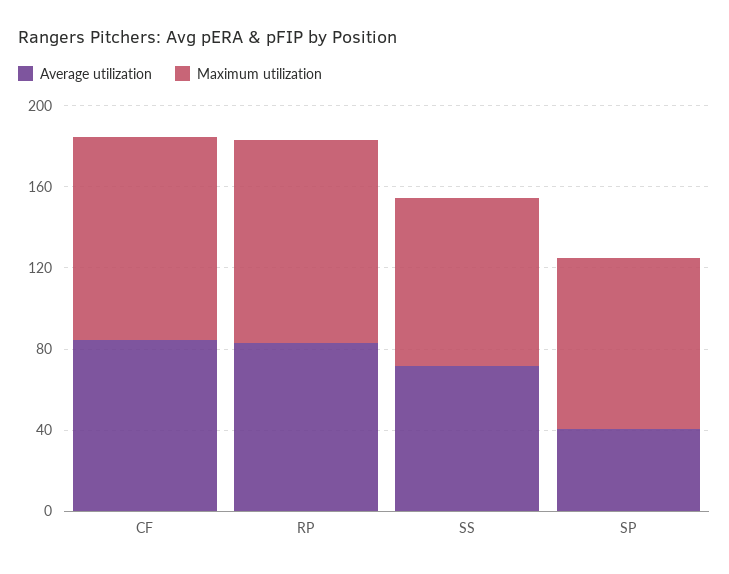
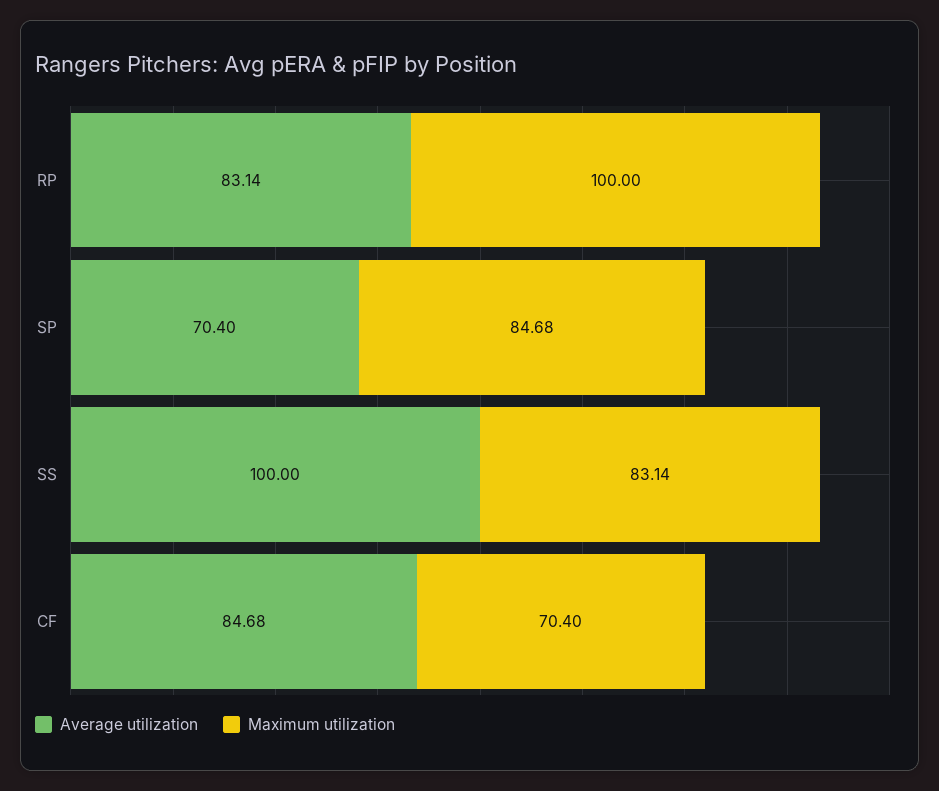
Maximum utilization, CF: 100 -> 70.4
Average utilization, SS: 70 -> 100
Average utilization, SP: 40 -> 70.4

